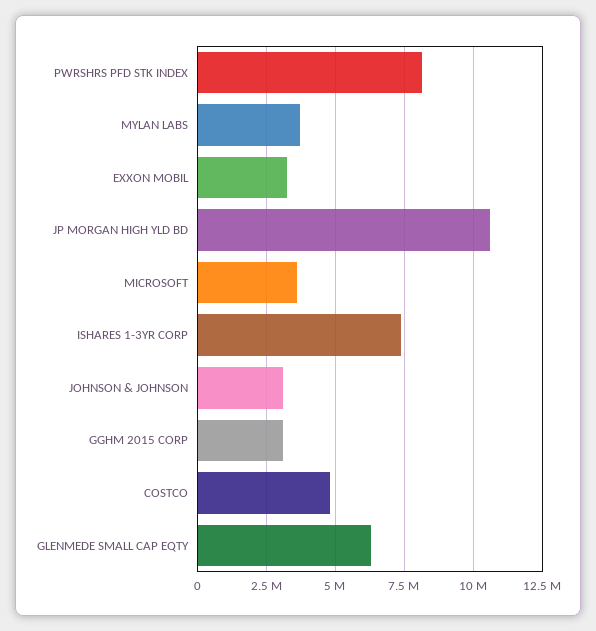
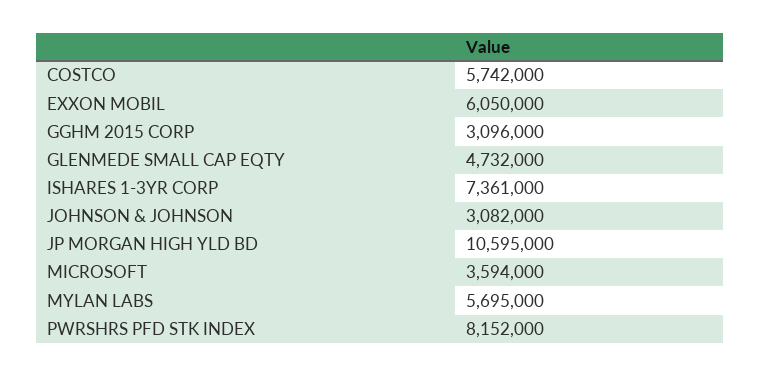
MYLAN LABS: 3750000 -> 5695000
EXXON MOBIL: 3250000 -> 6050000
COSTCO: 4750000 -> 5742000
GLENMEDE SMALL CAP EQTY: 6250000 -> 4732000

